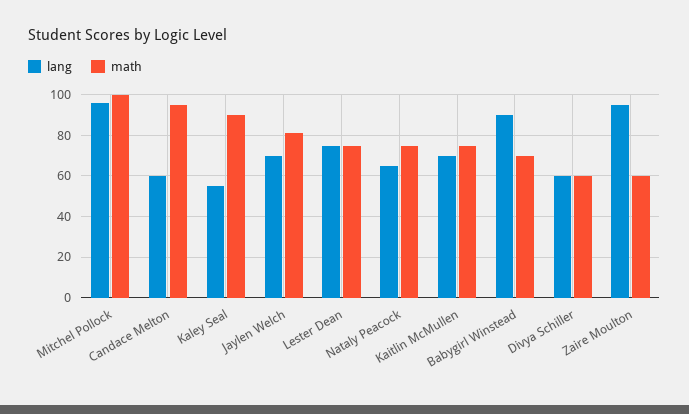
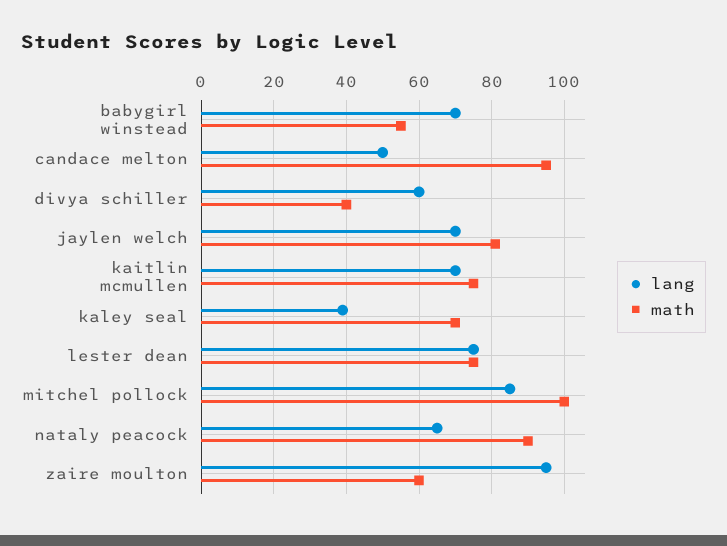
lang, Mitchel Pollock: 95 -> 85
lang, Candace Melton: 60 -> 50
lang, Kaley Seal: 55 -> 40
math, Kaley Seal: 90 -> 70
math, Nataly Peacock: 75 -> 90
lang, Babygirl Winstead: 90 -> 70
math, Babygirl Winstead: 70 -> 55
math, Divya Schiller: 60 -> 40

